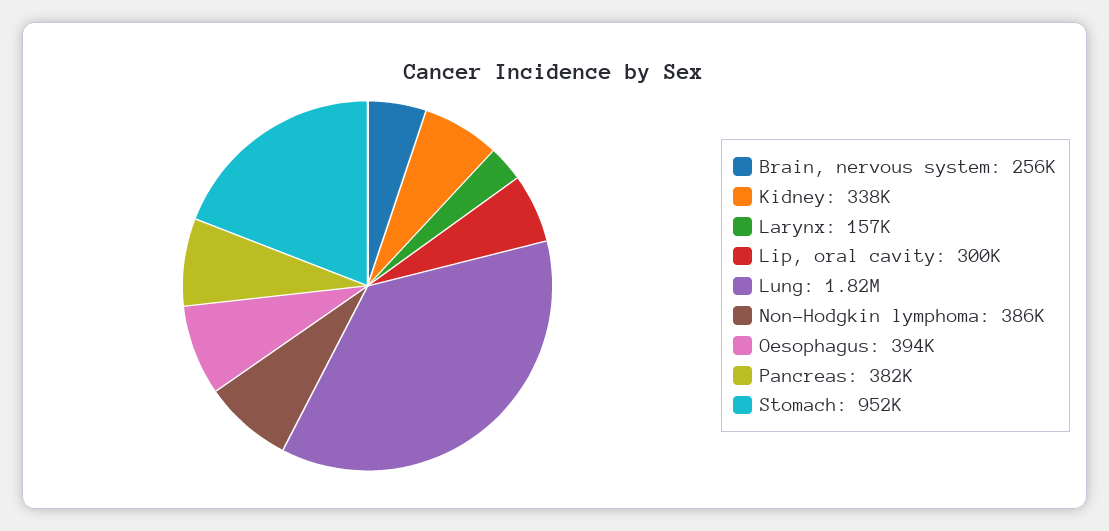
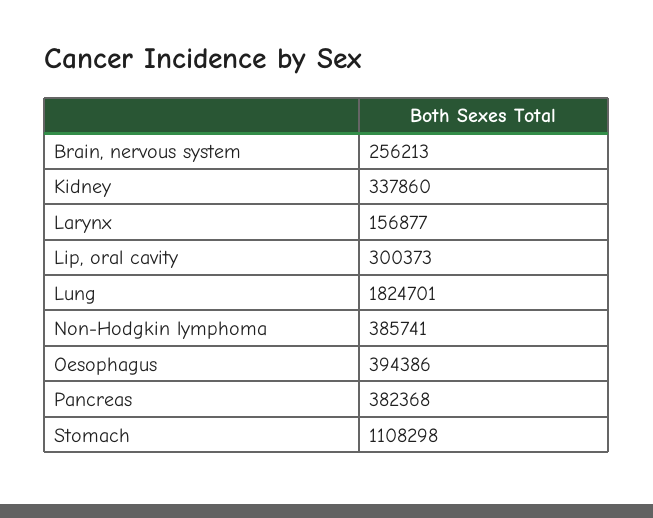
Stomach: 952000 -> 1108298

